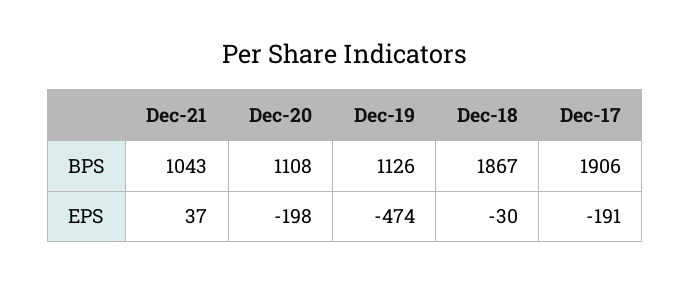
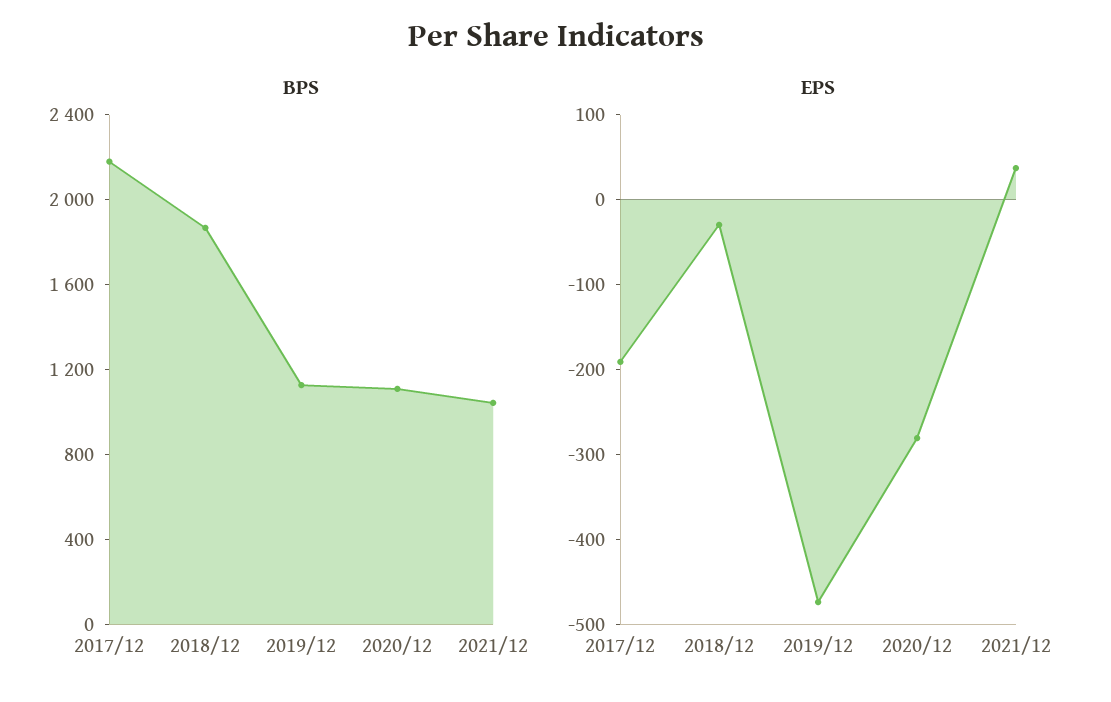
BPS, Dec-17: 1906 -> 2200
EPS, Dec-20: -198 -> -280

